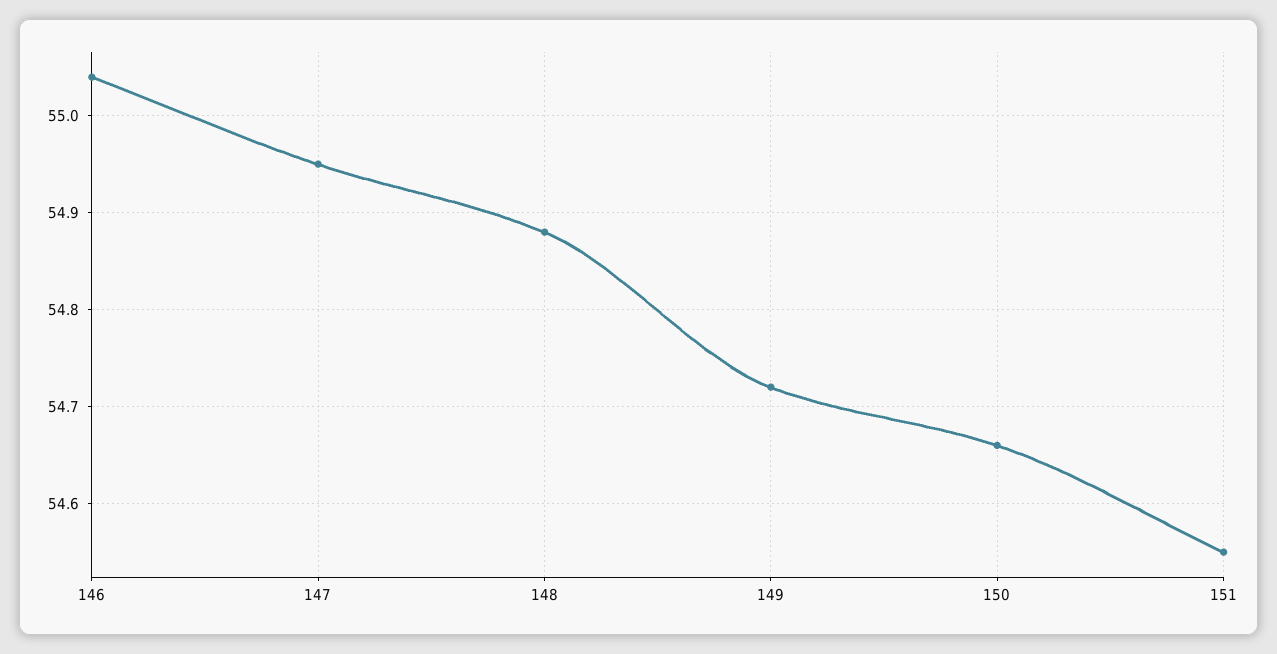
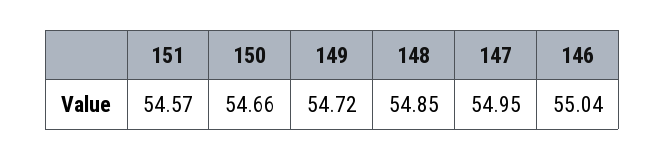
148: 54.88 -> 54.85
151: 54.55 -> 54.57

